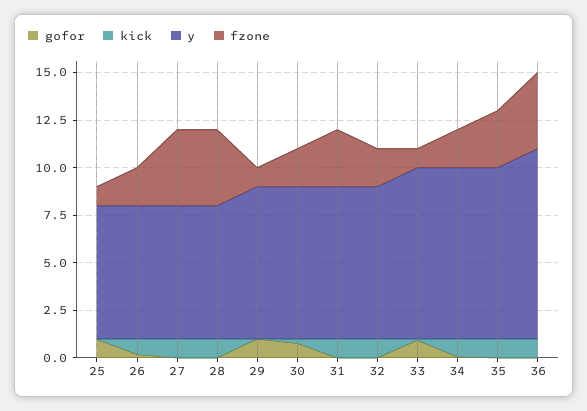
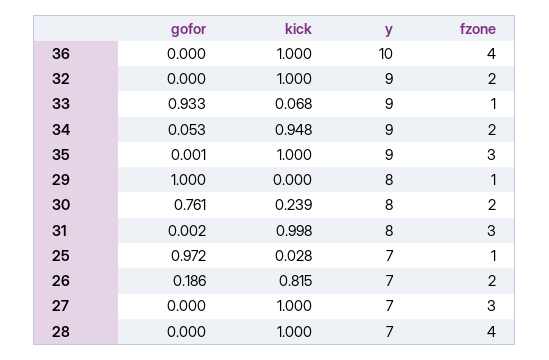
fzone, 27: 4 -> 3
y, 32: 8 -> 9

